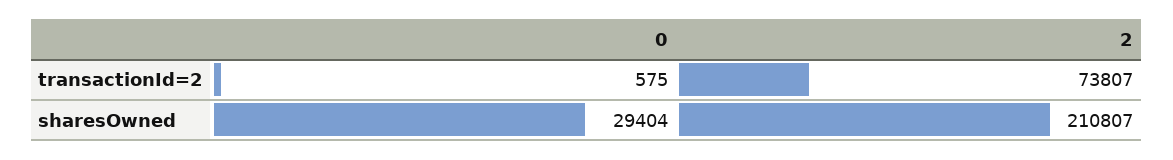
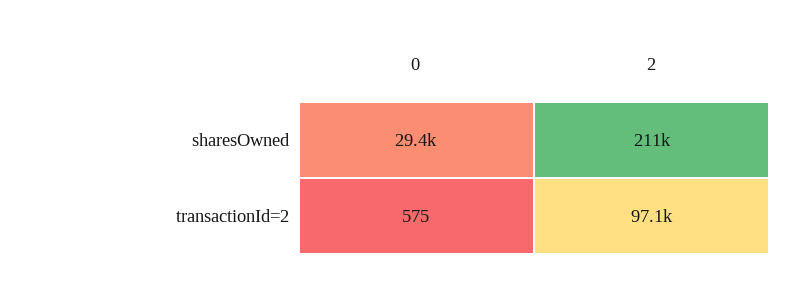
2, transactionId=2: 73807 -> 97100

